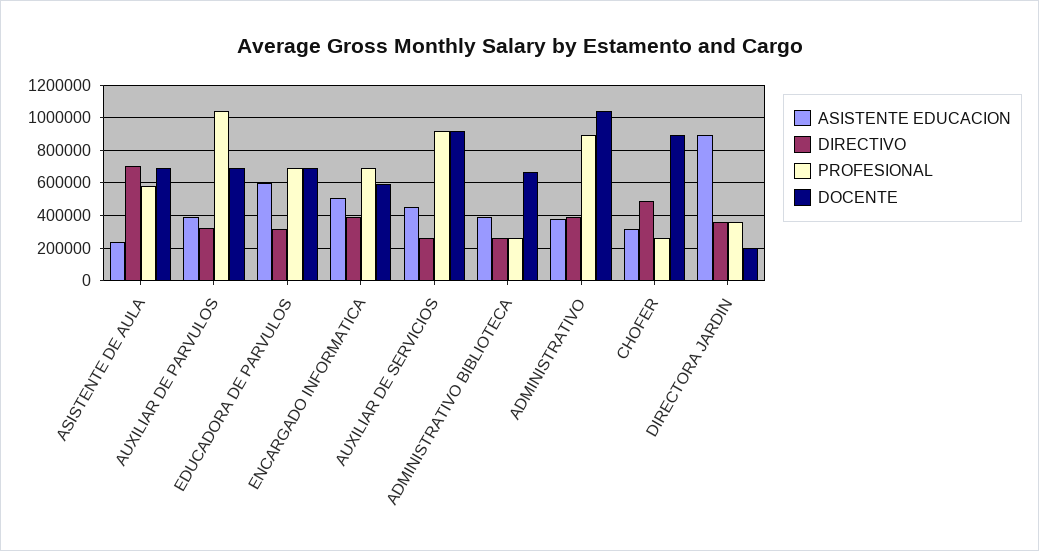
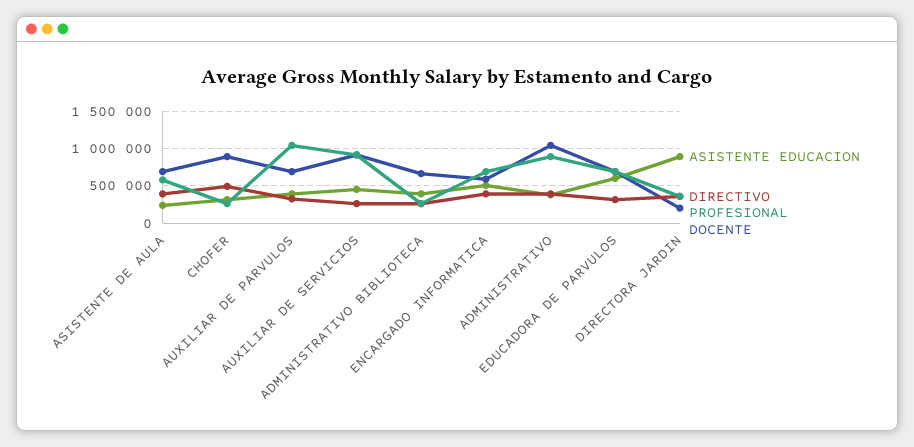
DIRECTIVO, ASISTENTE DE AULA: 700000 -> 400000

